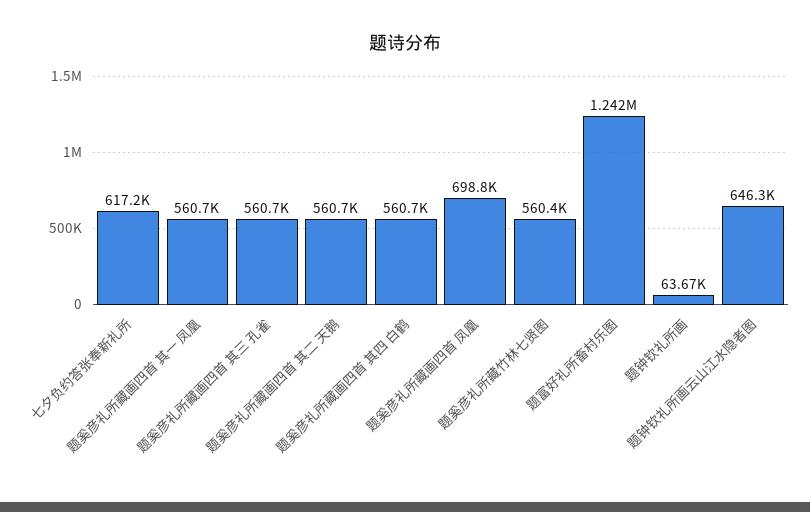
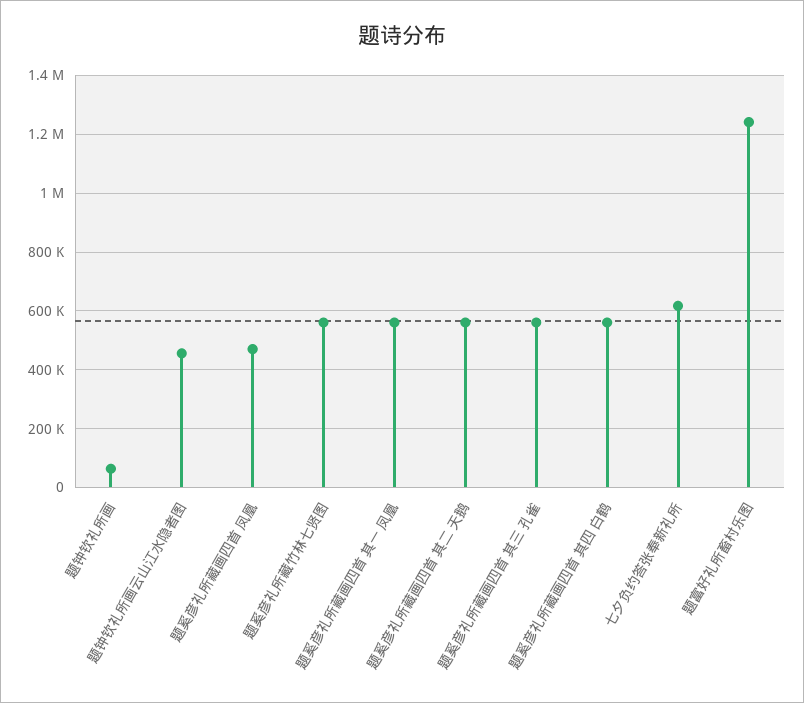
题奚彦礼所藏画四首 凤凰: 698800 -> 475000
题钟钦礼所画云山江水隐者图: 646300 -> 450000

